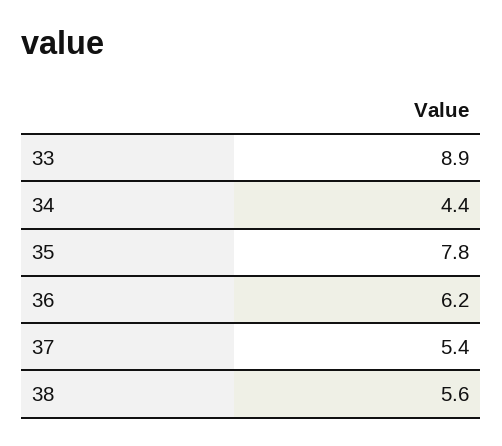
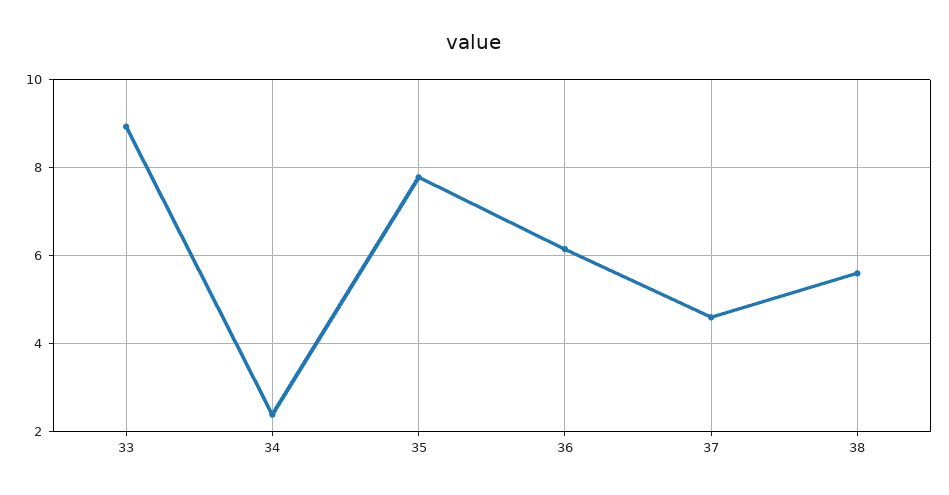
34: 4.4 -> 2.4
37: 5.4 -> 4.6

